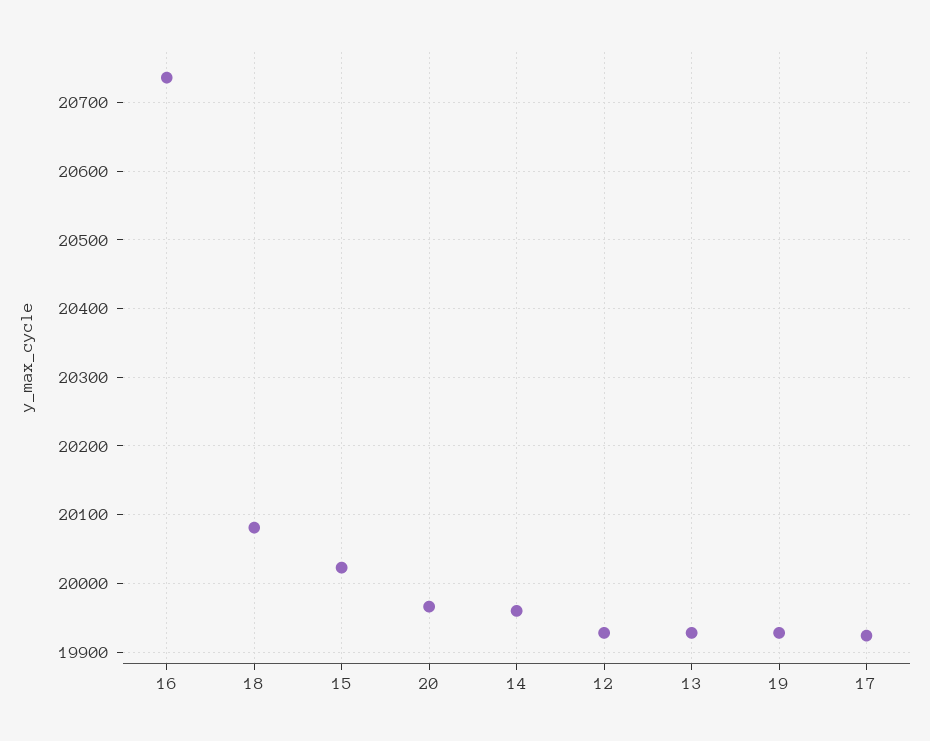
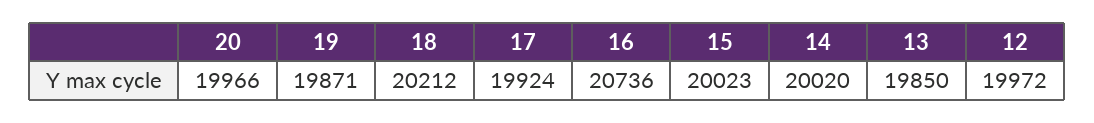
18: 20080 -> 20212
14: 19960 -> 20020
12: 19930 -> 19972
13: 19930 -> 19850
19: 19930 -> 19871

